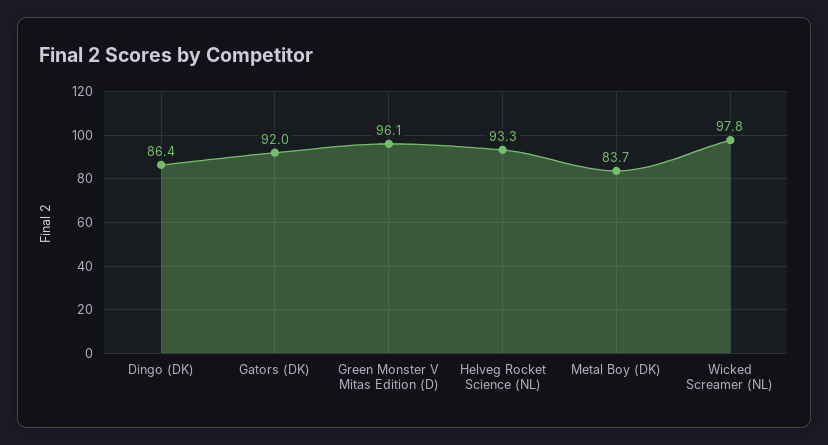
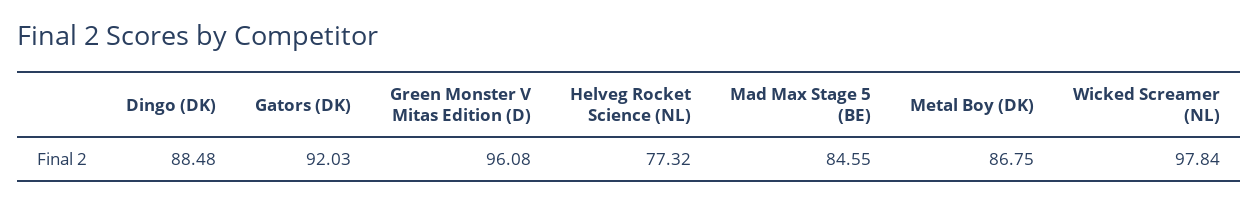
Dingo (DK): 86.4 -> 88.48
Helveg Rocket Science (NL): 93.3 -> 77.32
Metal Boy (DK): 83.7 -> 86.75
Mad Max Stage 5 (BE): none -> 84.55

